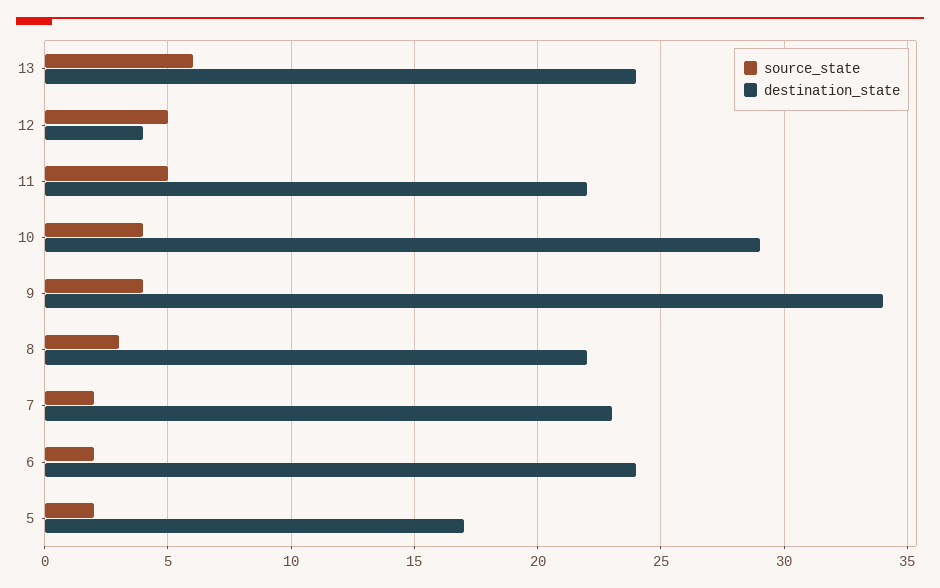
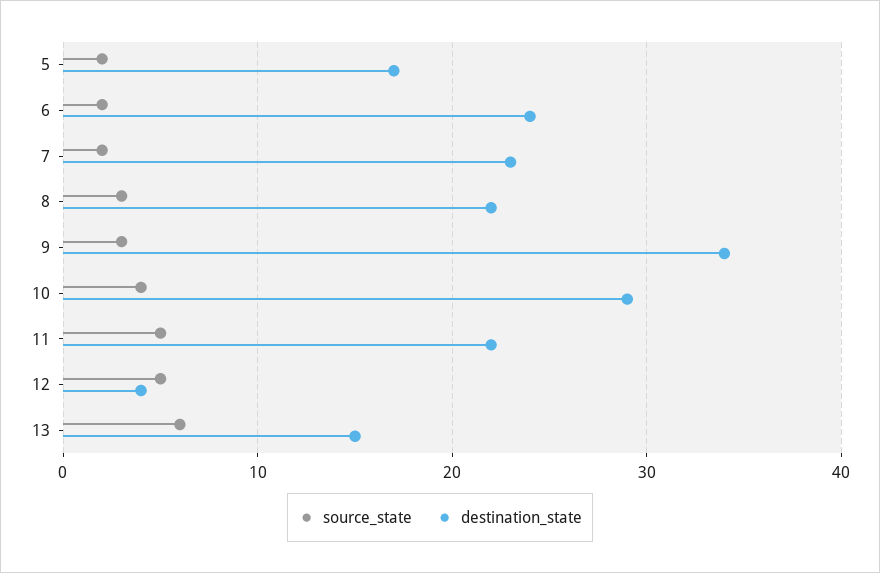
destination_state, 13: 24 -> 15
source_state, 9: 4 -> 3

